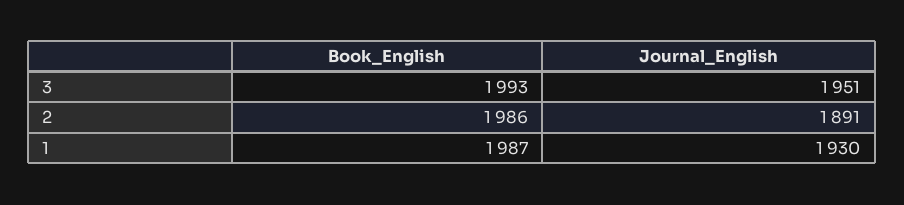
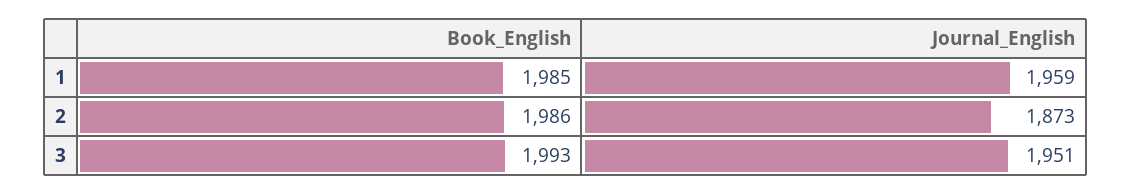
Journal_English, 2: 1891 -> 1873
Book_English, 1: 1987 -> 1985
Journal_English, 1: 1930 -> 1959

